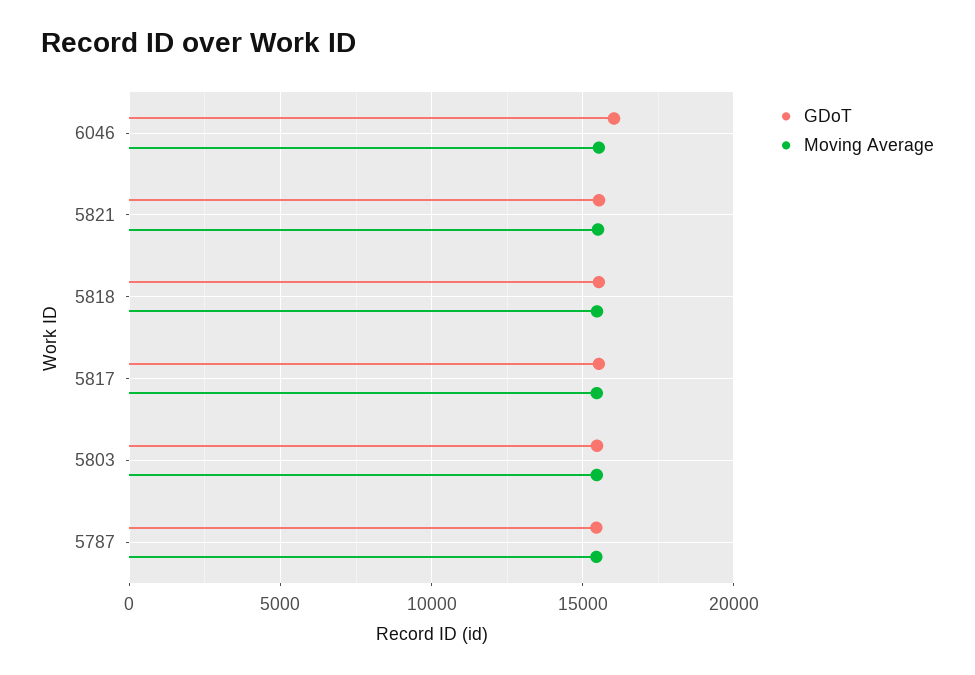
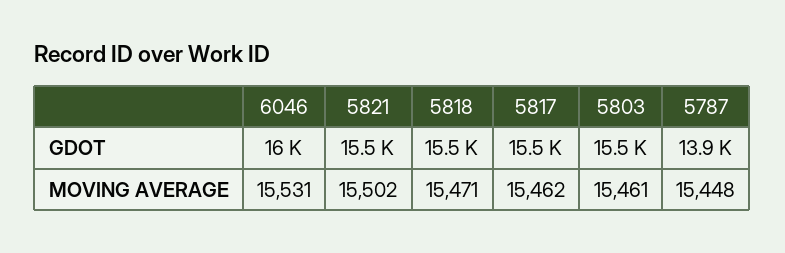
GDoT, 5787: 15500 -> 13900

